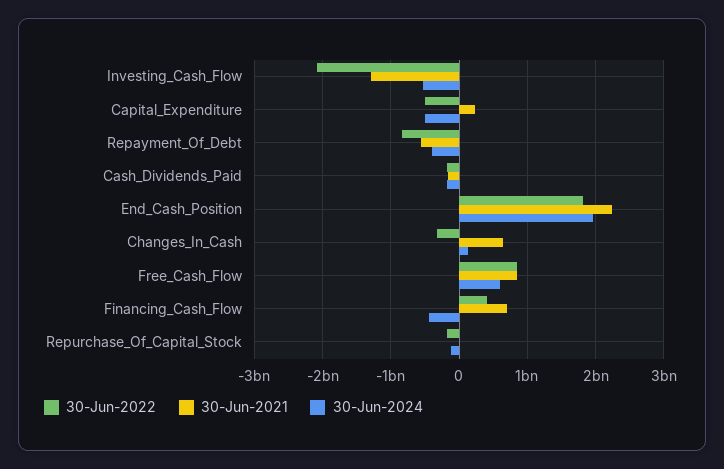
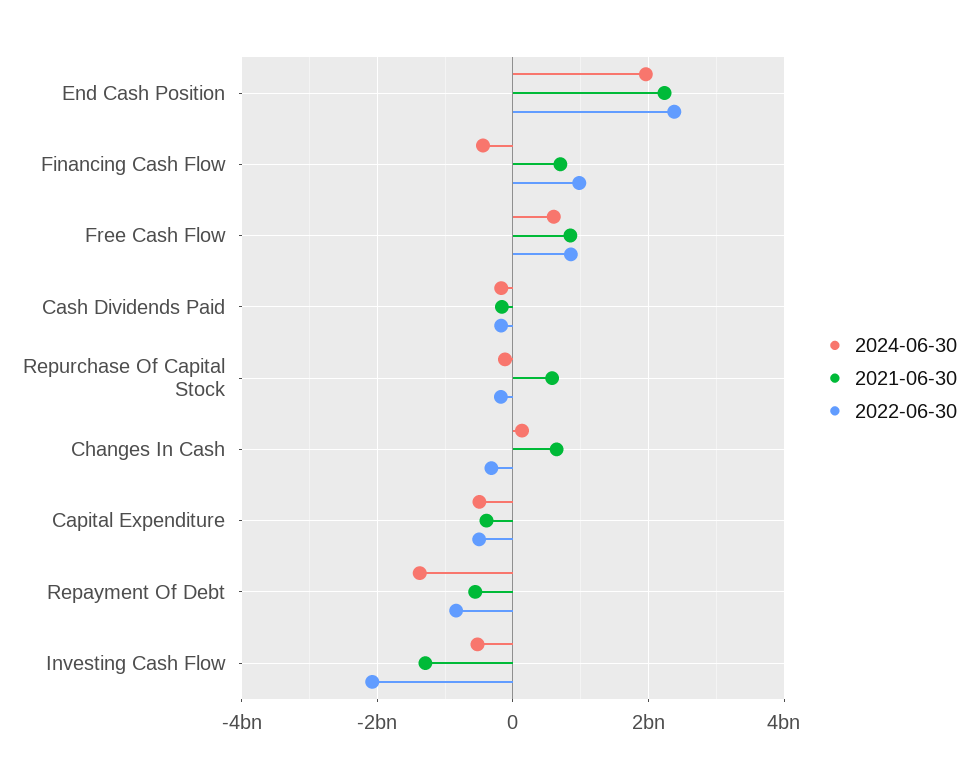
30-Jun-2021, Capital_Expenditure: 200000000 -> -400000000
30-Jun-2024, Repayment_Of_Debt: -400000000 -> -1400000000
30-Jun-2022, End_Cash_Position: 1800000000 -> 2400000000
30-Jun-2022, Financing_Cash_Flow: 400000000 -> 1000000000
30-Jun-2021, Repurchase_Of_Capital_Stock: 0 -> 600000000

